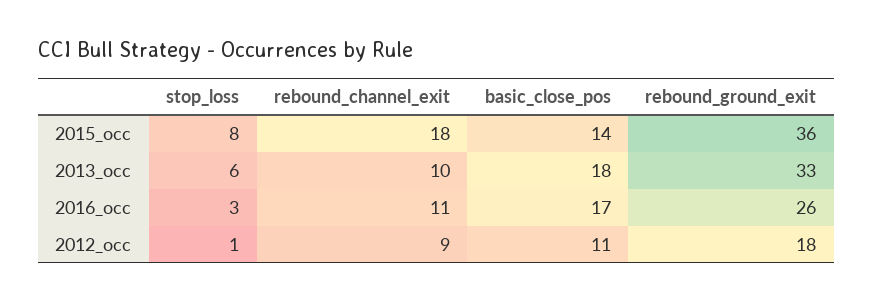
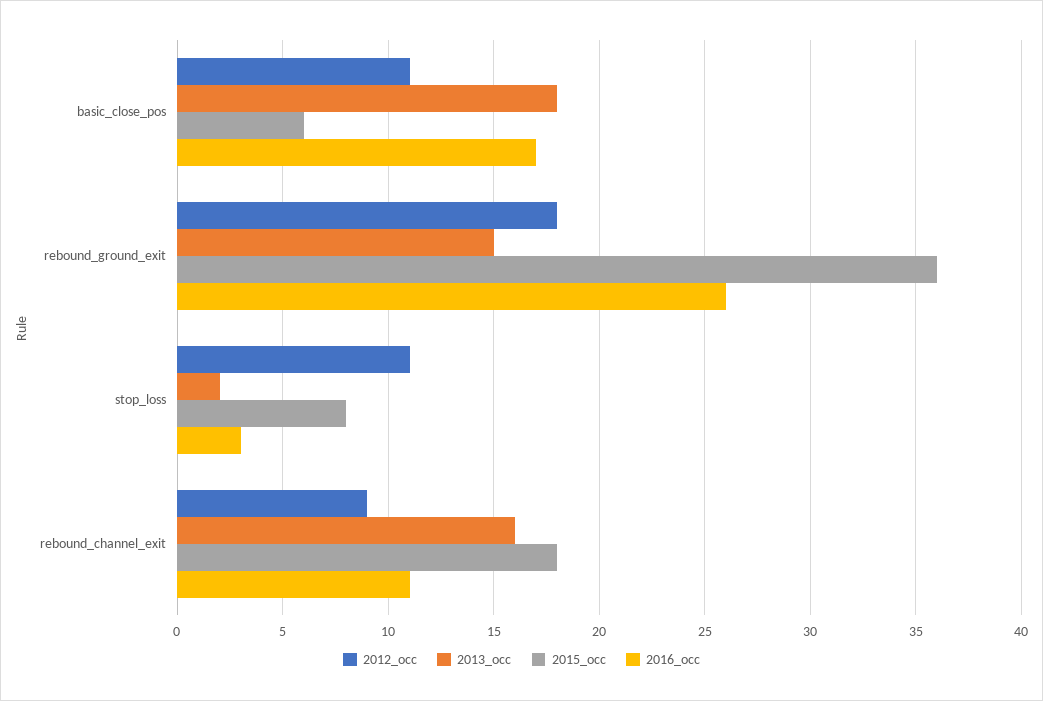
2015_occ, basic_close_pos: 14 -> 6
2013_occ, stop_loss: 6 -> 2
2013_occ, rebound_channel_exit: 10 -> 16
2013_occ, rebound_ground_exit: 33 -> 15
2012_occ, stop_loss: 1 -> 11

